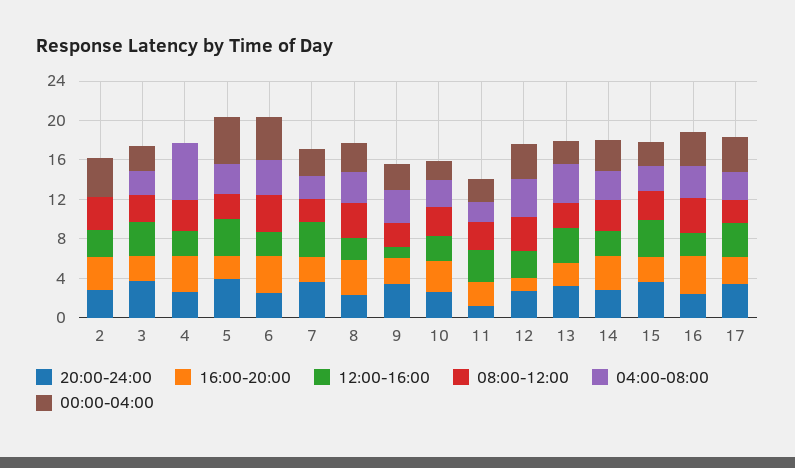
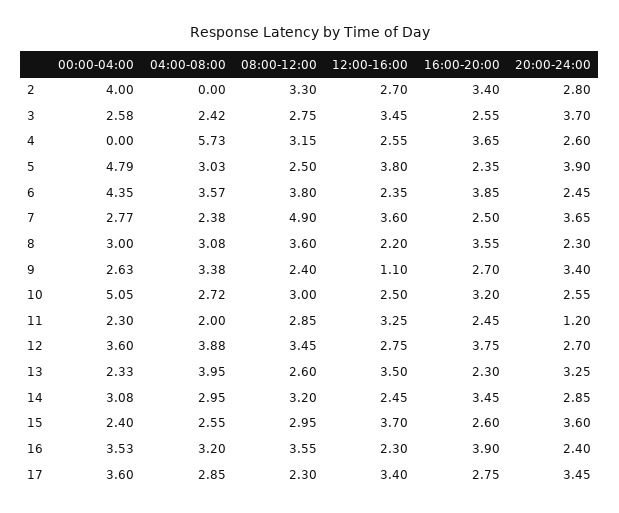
08:00-12:00, 7: 2 -> 4.9
00:00-04:00, 10: 2 -> 5.05
16:00-20:00, 12: 1 -> 3.75

